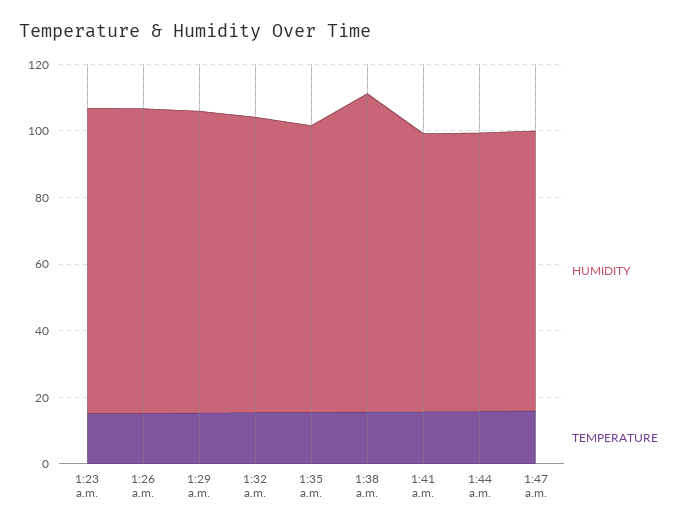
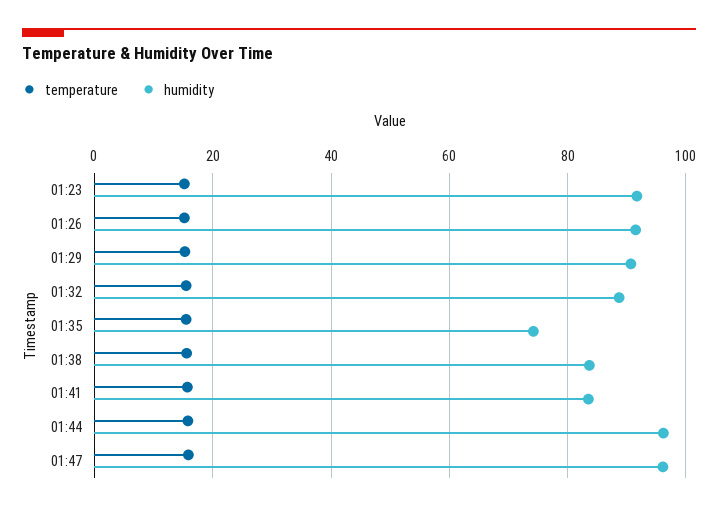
HUMIDITY, 1:35 a.m.: 85 -> 74
HUMIDITY, 1:38 a.m.: 95 -> 84
HUMIDITY, 1:44 a.m.: 85 -> 96
HUMIDITY, 1:47 a.m.: 85 -> 96

